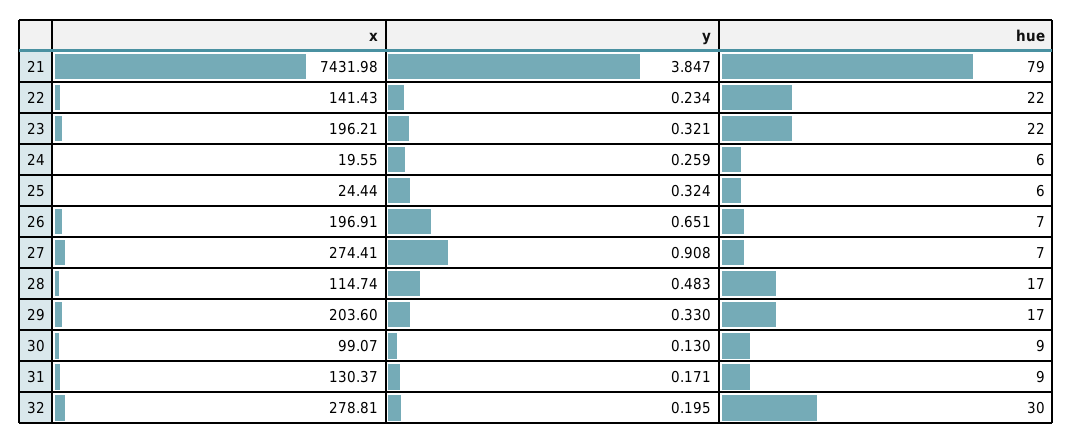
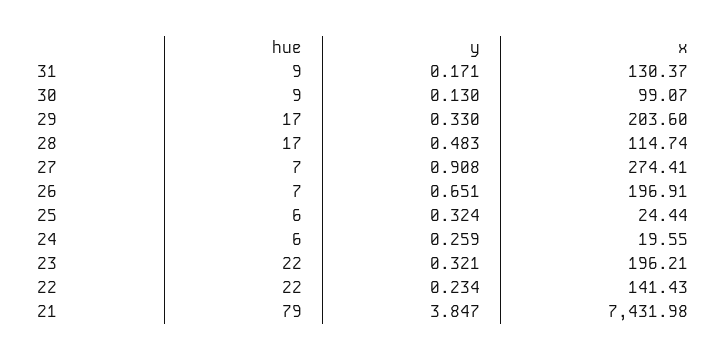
x, 32: 278.81 -> none
y, 32: 0.195 -> none
hue, 32: 30 -> none

